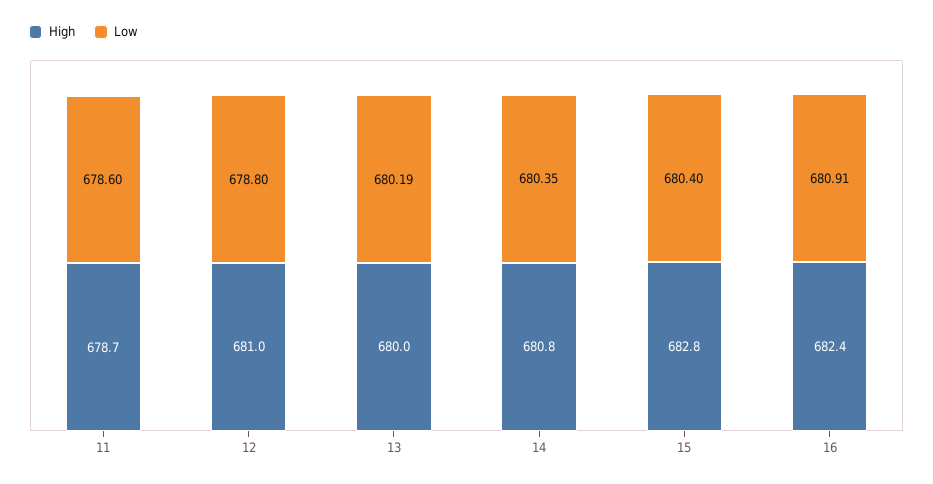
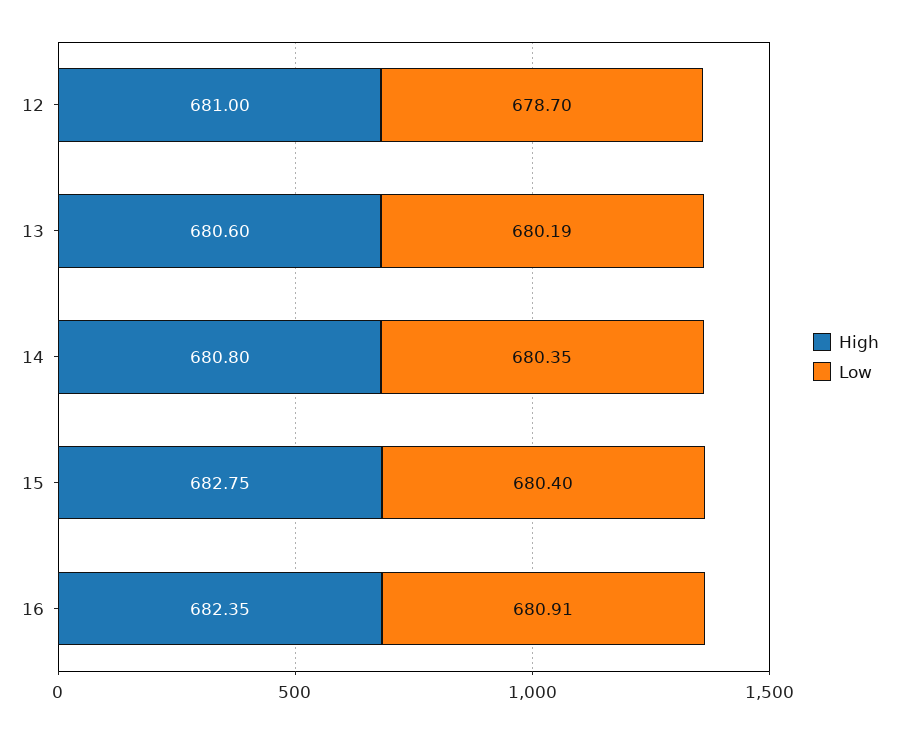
High, 11: 678.7 -> none
Low, 11: 678.6 -> none
Low, 12: 678.8 -> 678.7
High, 13: 680 -> 680.6

